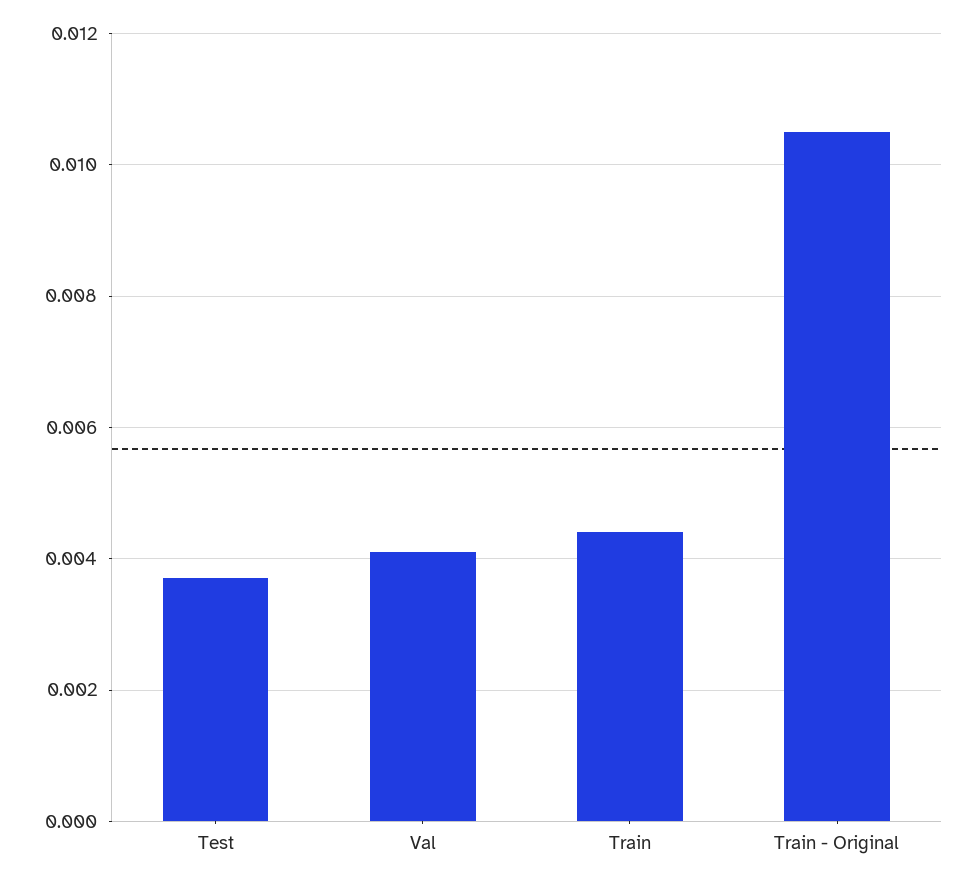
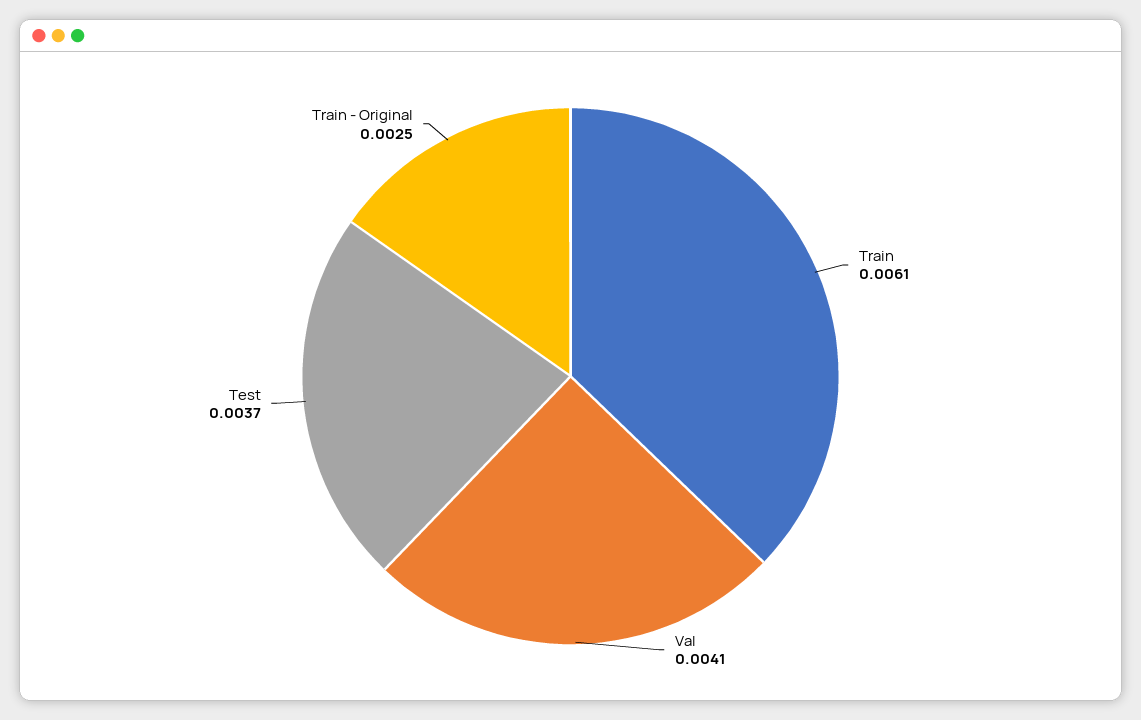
Train: 0.0045 -> 0.0061
Train - Original: 0.0105 -> 0.0025

